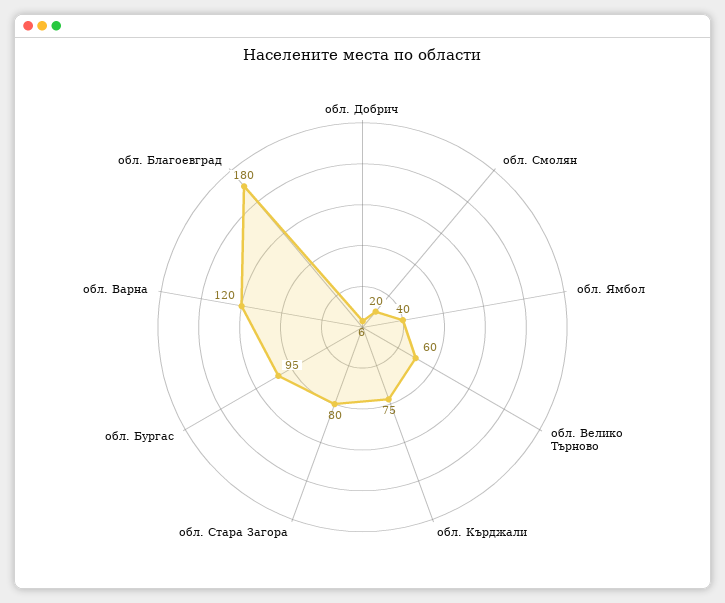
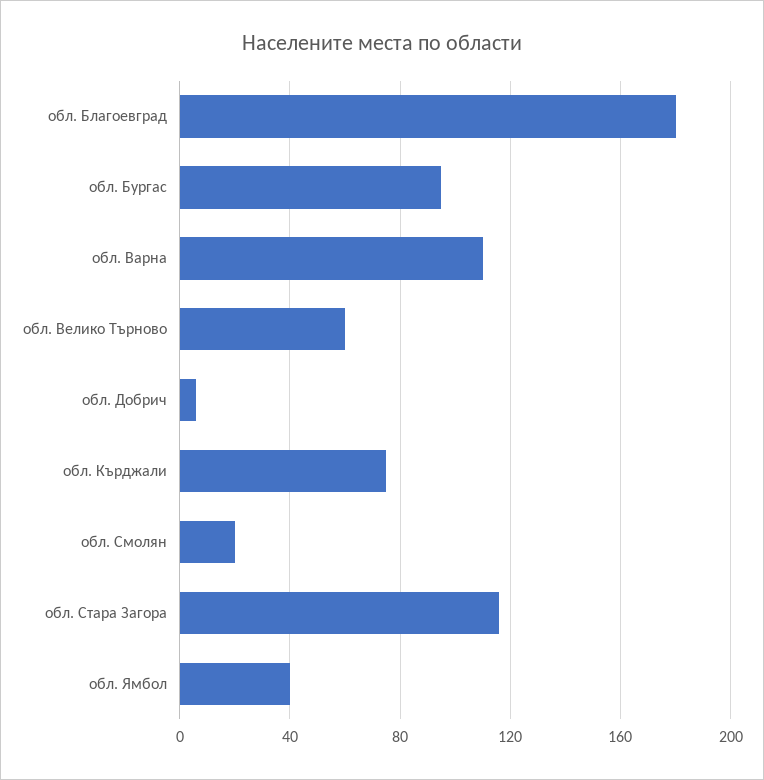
обл. Стара Загора: 80 -> 115
обл. Варна: 120 -> 110

